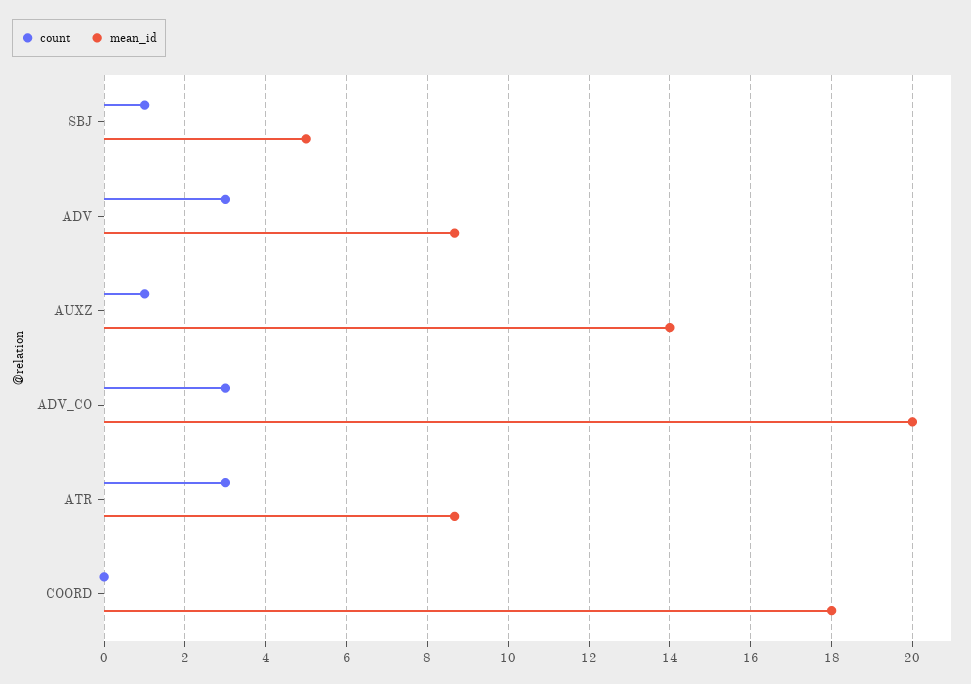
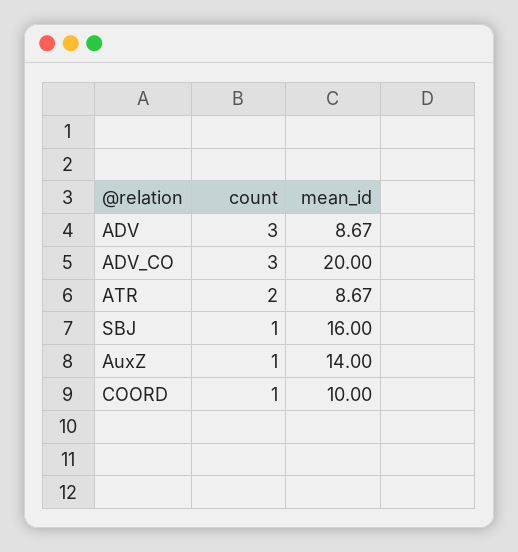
mean_id, SBJ: 5 -> 16
count, ATR: 3 -> 2
count, COORD: 0 -> 1
mean_id, COORD: 18 -> 10

